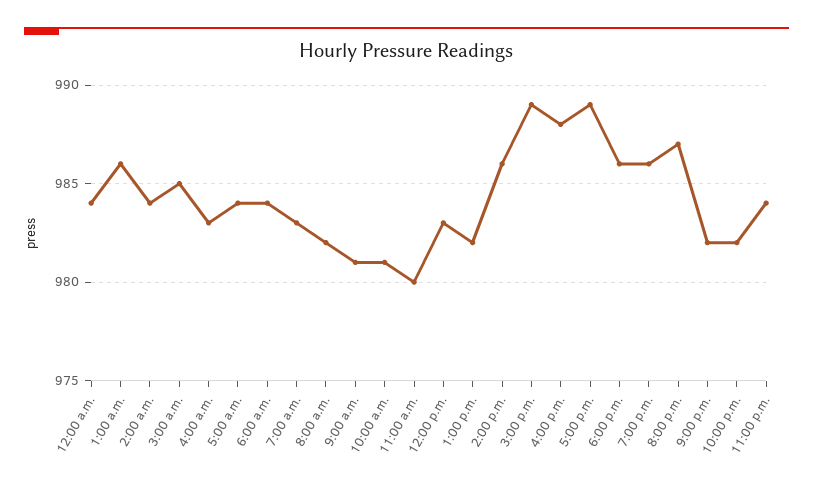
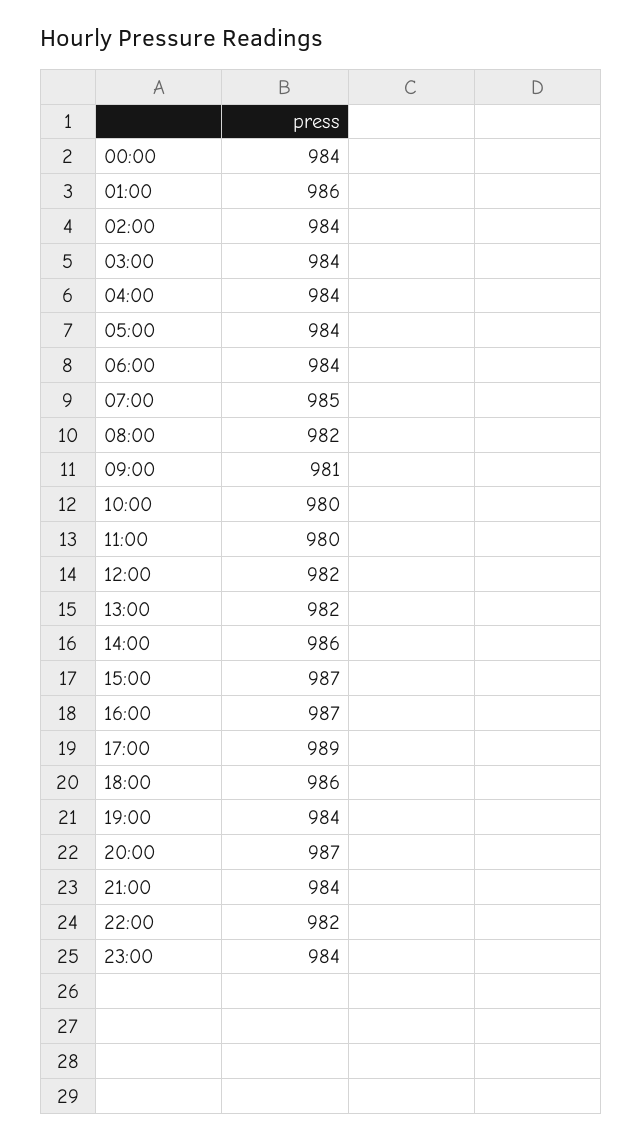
3:00 a.m.: 985 -> 984
4:00 a.m.: 983 -> 984
7:00 a.m.: 983 -> 985
10:00 a.m.: 981 -> 980
12:00 p.m.: 983 -> 982
3:00 p.m.: 989 -> 987
4:00 p.m.: 988 -> 987
7:00 p.m.: 986 -> 984
9:00 p.m.: 982 -> 984

